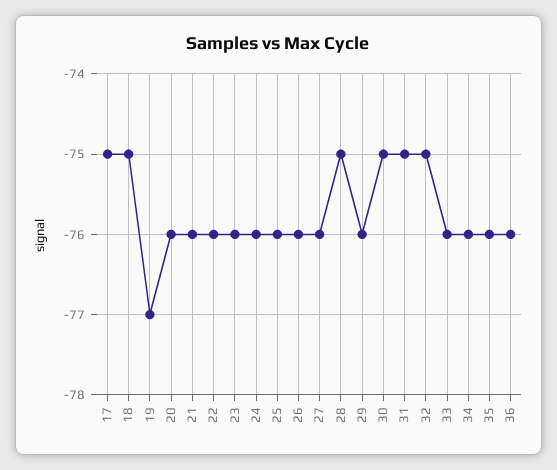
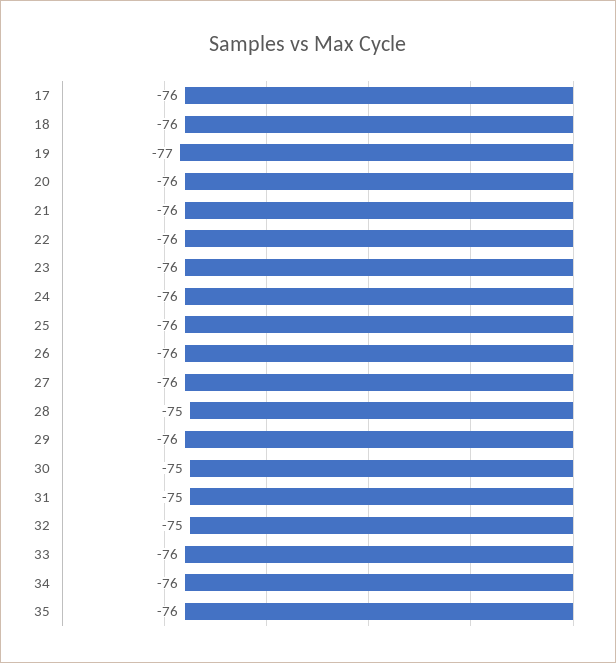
17: -75 -> -76
18: -75 -> -76
36: -76 -> none

